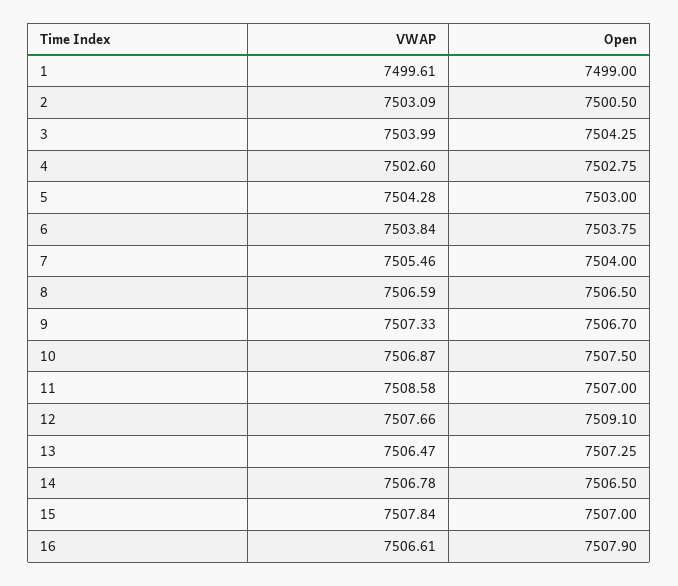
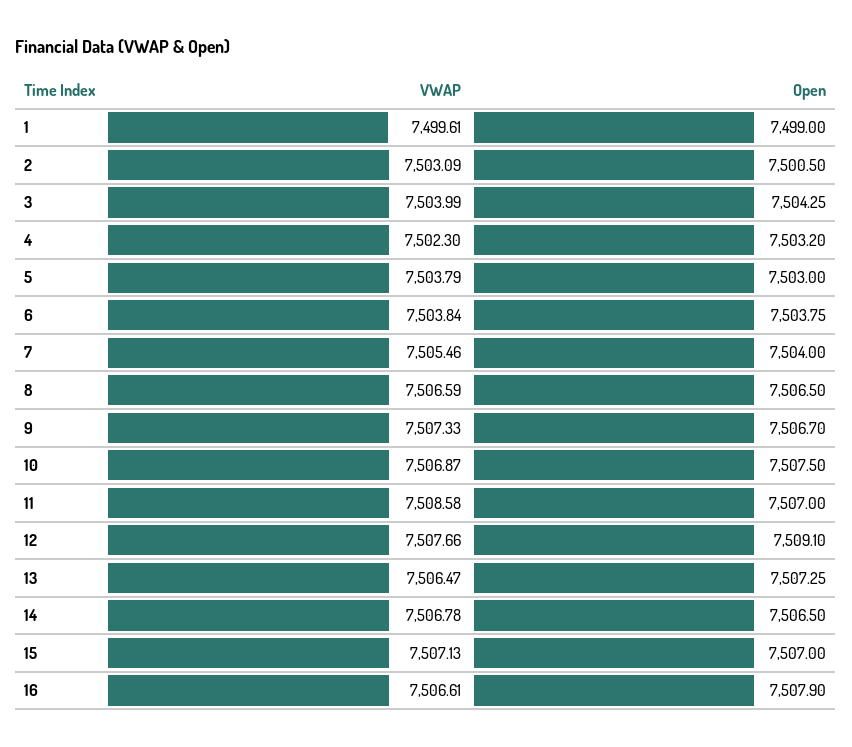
VWAP, 4: 7502.6 -> 7502.3
Open, 4: 7502.75 -> 7503.2
VWAP, 5: 7504.28 -> 7503.79
VWAP, 15: 7507.84 -> 7507.13

